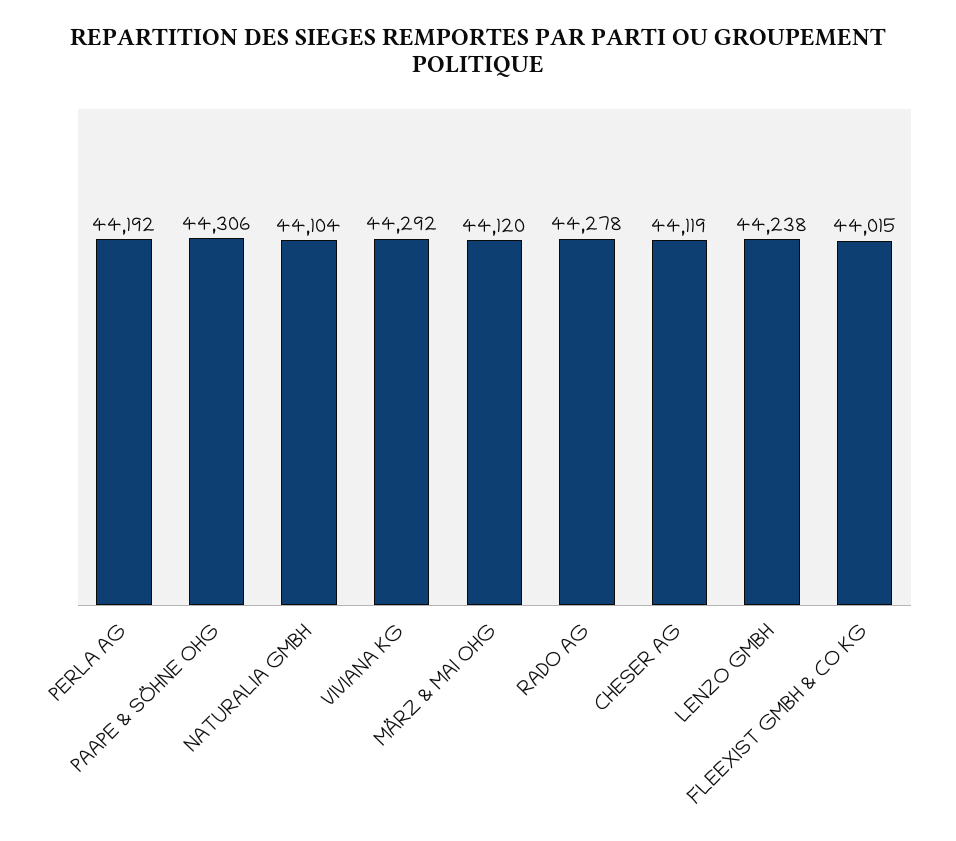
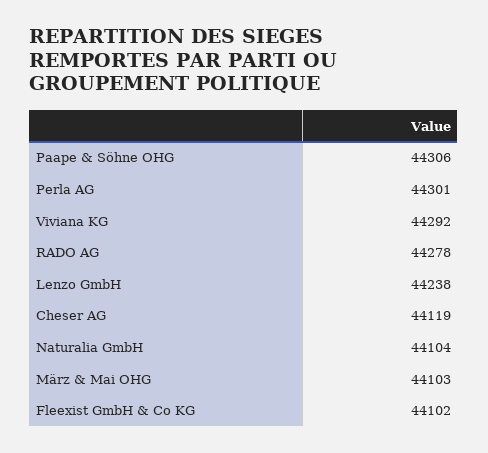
PERLA AG: 44192 -> 44301
MÄRZ & MAI OHG: 44120 -> 44103
FLEEXIST GMBH & CO KG: 44015 -> 44102

